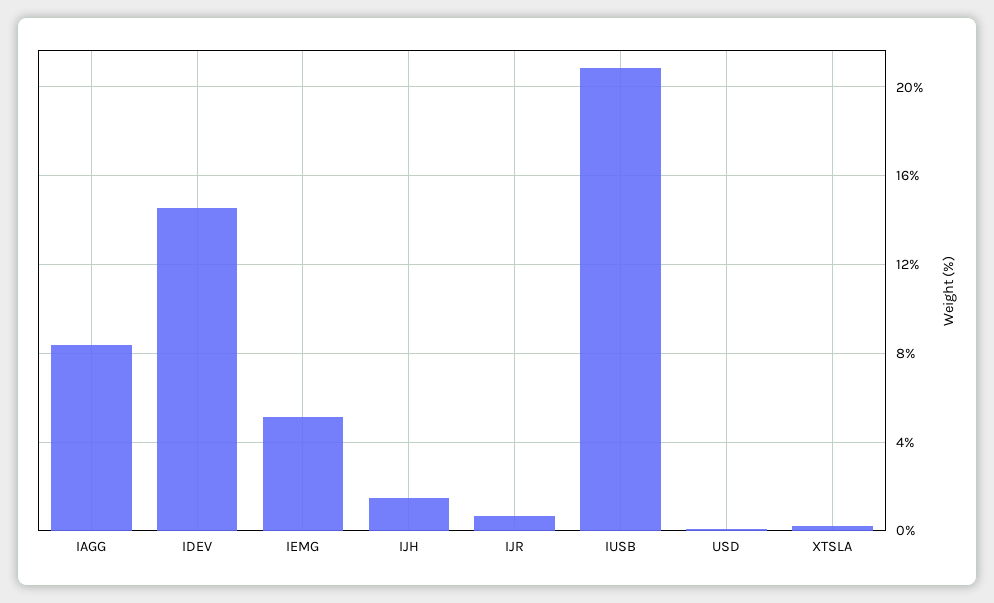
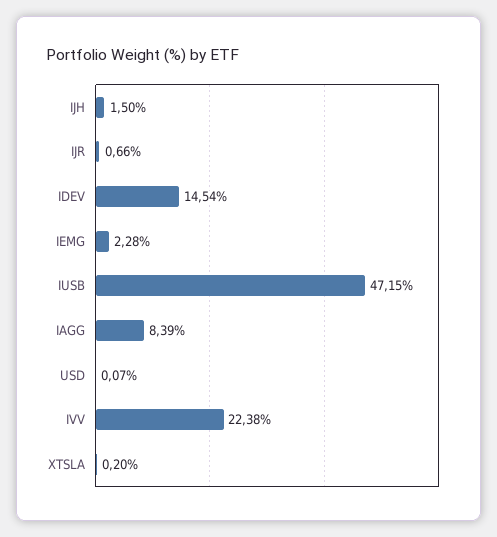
IEMG: 5 -> 2.28
IUSB: 21 -> 47.15
IVV: none -> 22.38

